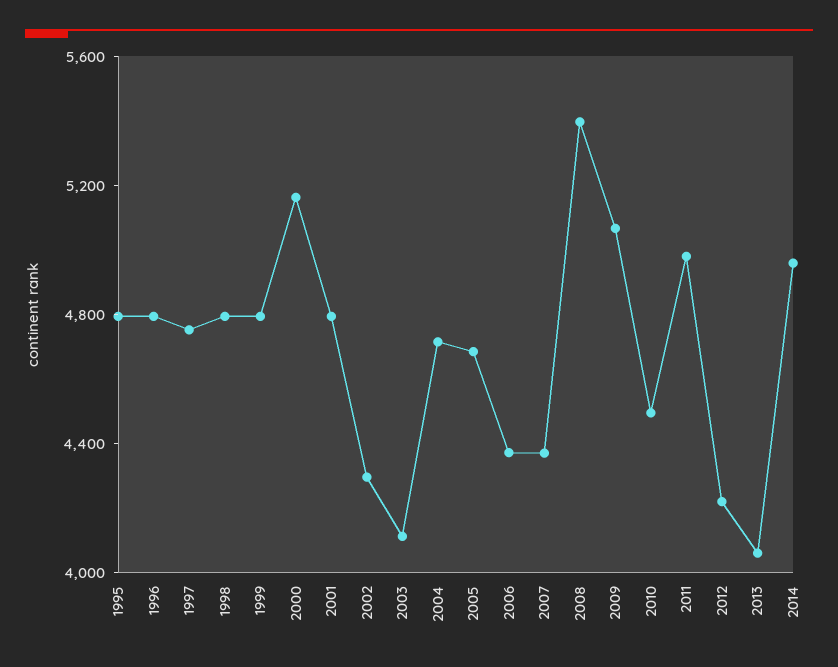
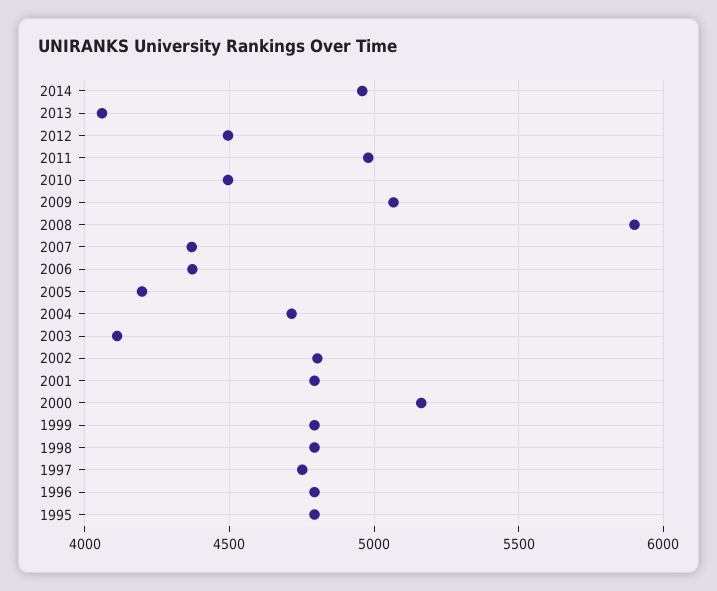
2002: 4300 -> 4800
2005: 4700 -> 4200
2008: 5400 -> 5900
2012: 4200 -> 4500

